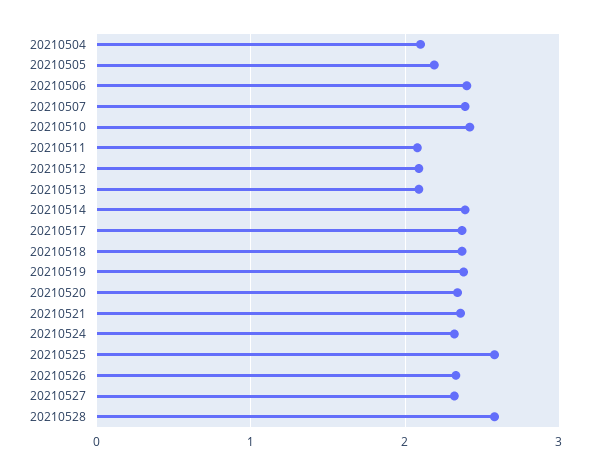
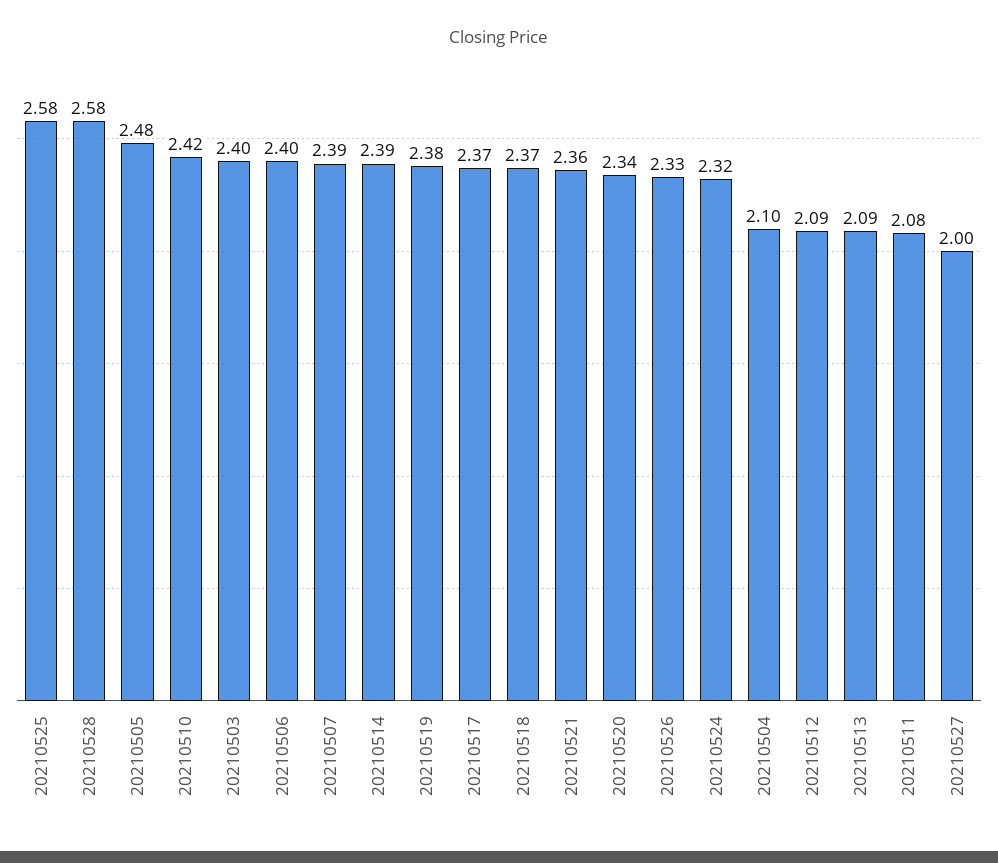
20210505: 2.2 -> 2.48
20210527: 2.3 -> 2
20210503: none -> 2.4

